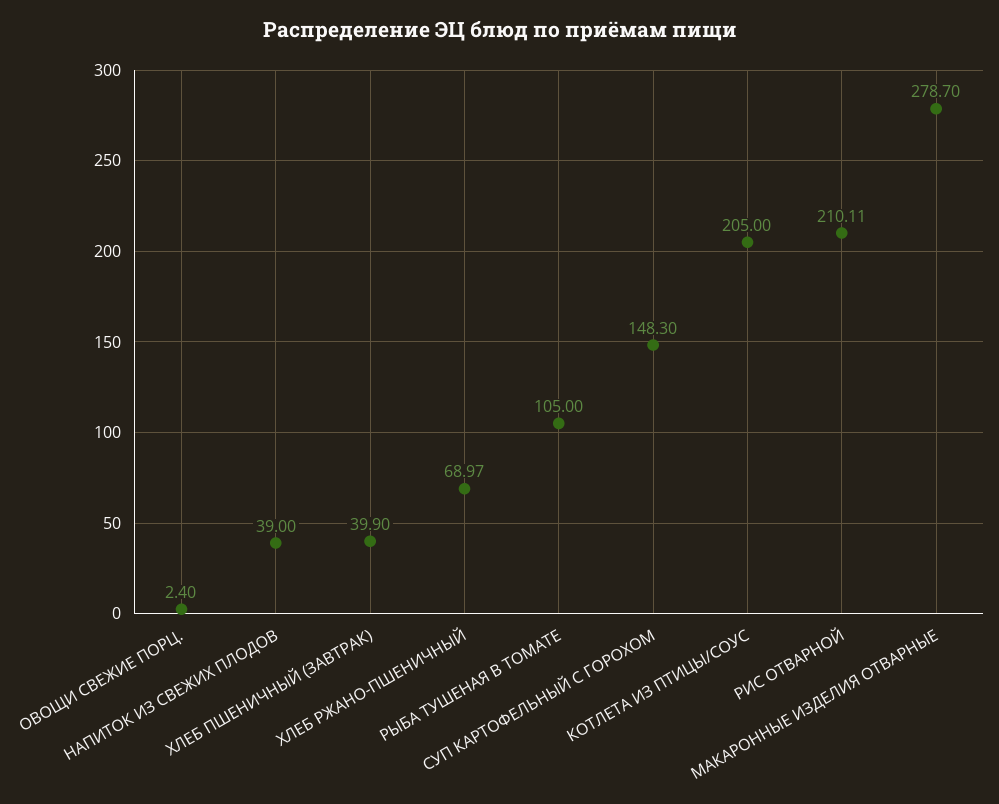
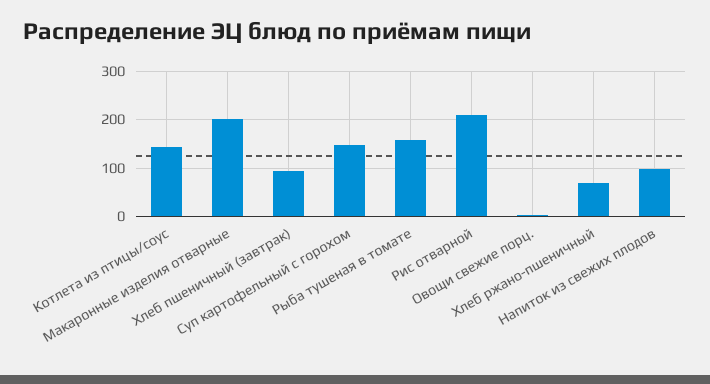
НАПИТОК ИЗ СВЕЖИХ ПЛОДОВ: 39 -> 100
ХЛЕБ ПШЕНИЧНЫЙ (ЗАВТРАК): 39.9 -> 100
РЫБА ТУШЕНАЯ В ТОМАТЕ: 105 -> 160
КОТЛЕТА ИЗ ПТИЦЫ/СОУС: 205 -> 140
МАКАРОННЫЕ ИЗДЕЛИЯ ОТВАРНЫЕ: 278.7 -> 200

